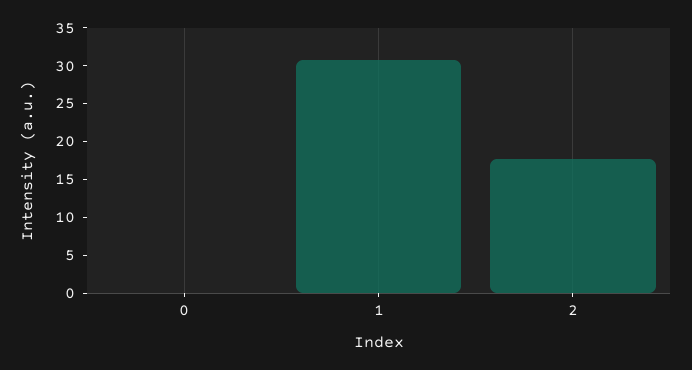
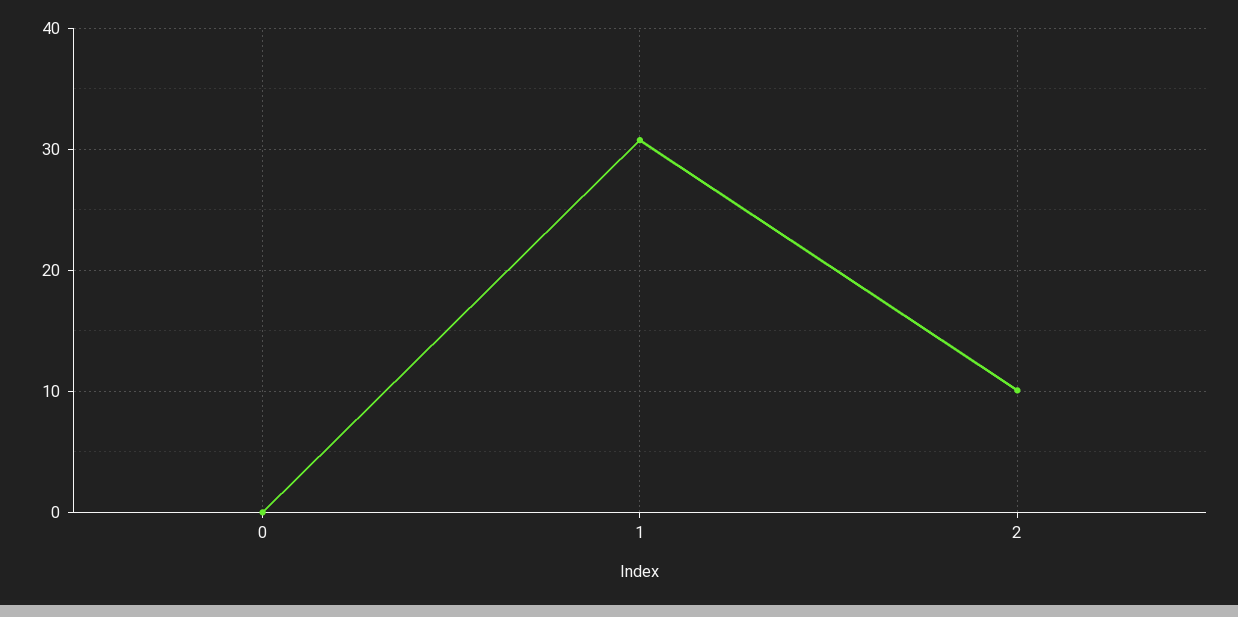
2: 17.5 -> 10

